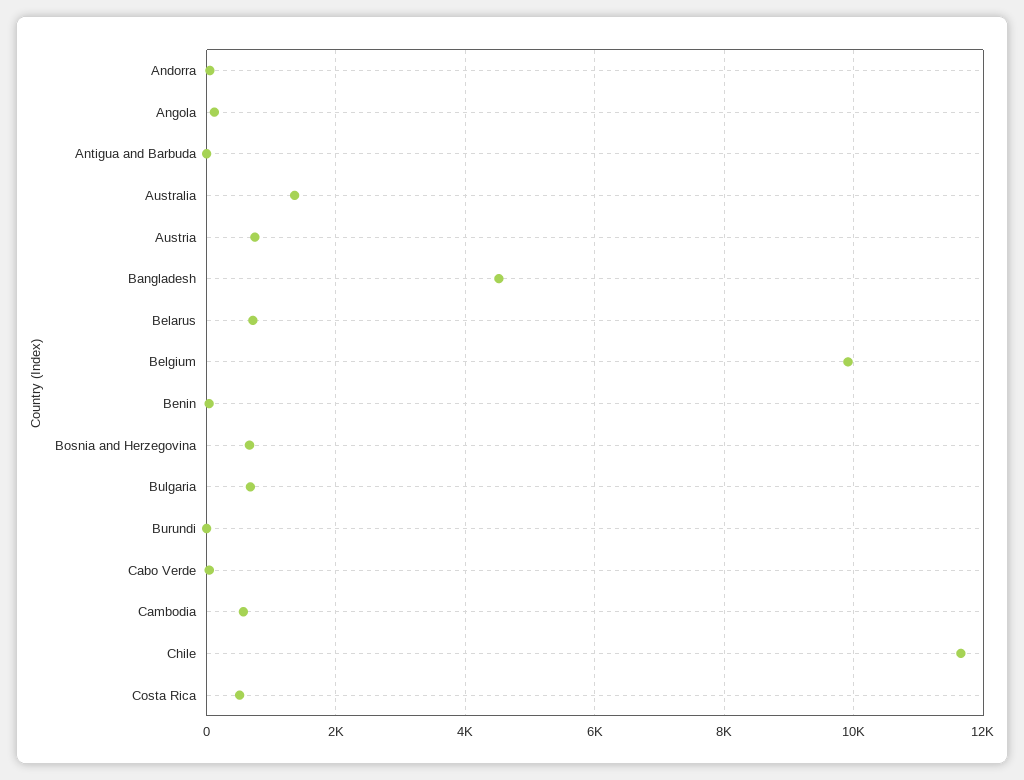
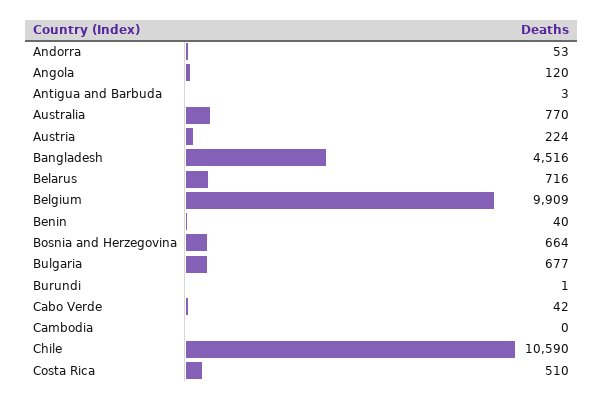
Australia: 1400 -> 770
Austria: 800 -> 224
Cambodia: 600 -> 0
Chile: 11600 -> 10590

